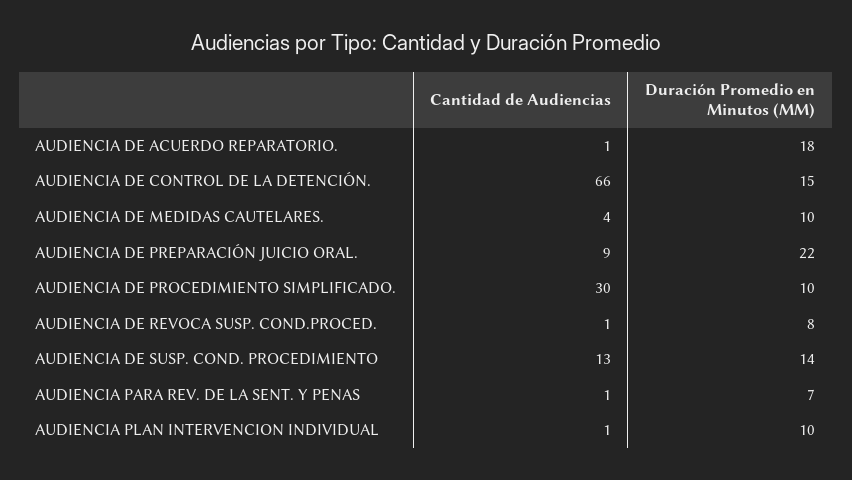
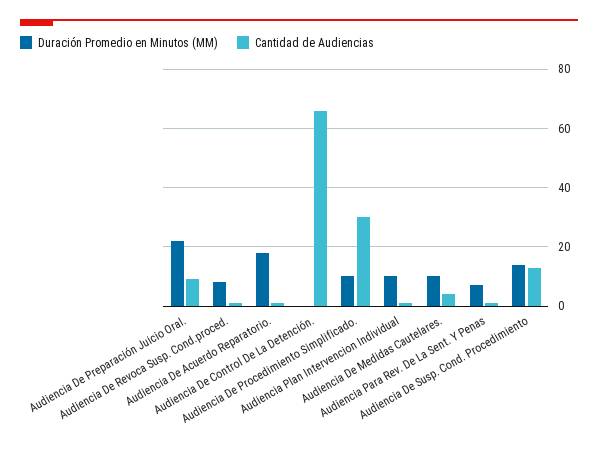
Duración Promedio en Minutos (MM), AUDIENCIA DE CONTROL DE LA DETENCIÓN.: 15 -> 0

